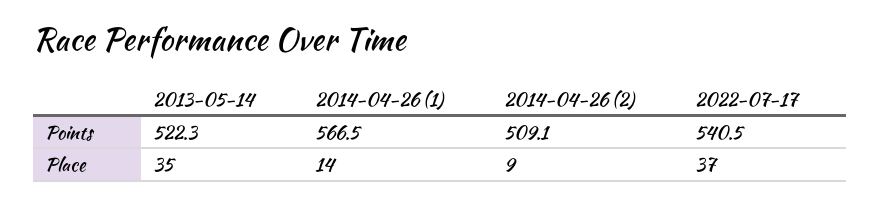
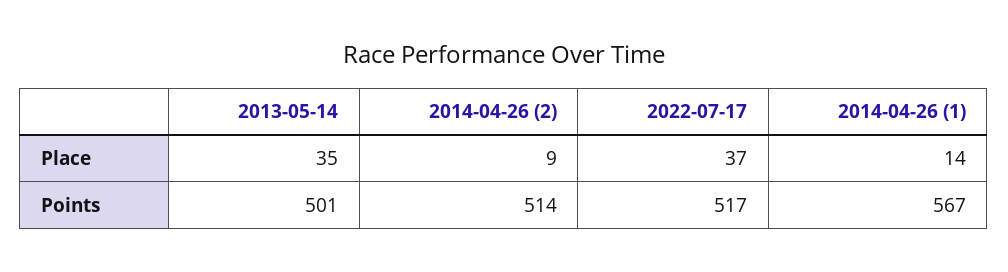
2013-05-14, Points: 522.3 -> 501
2014-04-26 (2), Points: 509.1 -> 514
2022-07-17, Points: 540.5 -> 517

